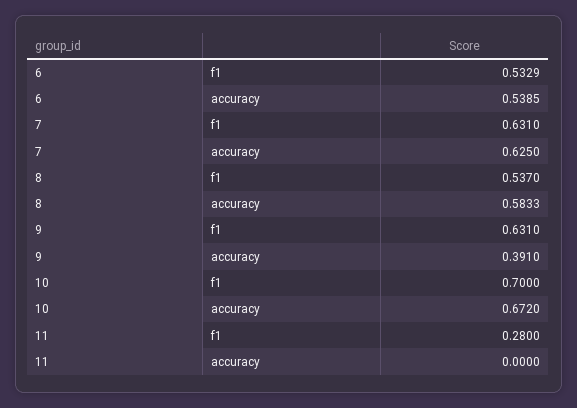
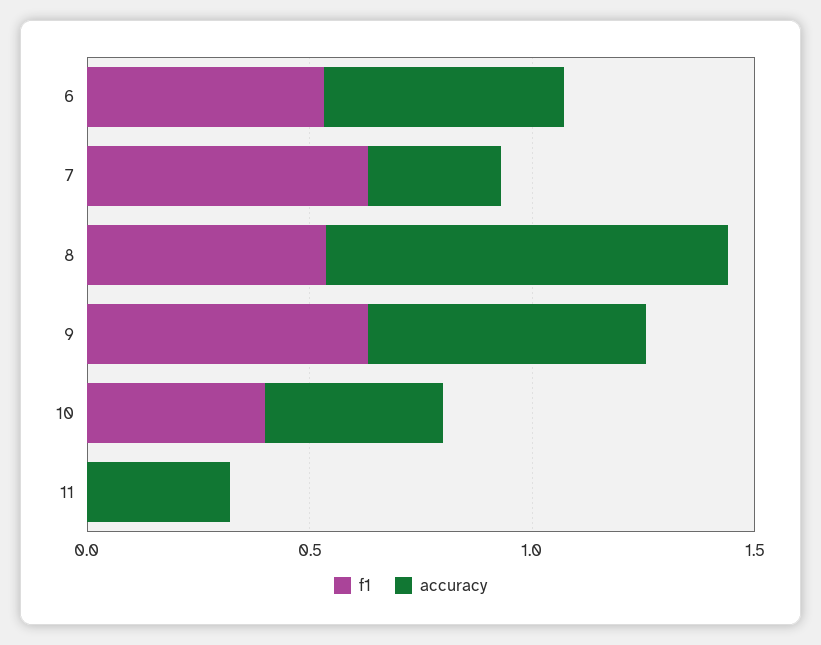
accuracy, 7: 0.625 -> 0.3
accuracy, 8: 0.5833 -> 0.9
accuracy, 9: 0.391 -> 0.6
f1, 10: 0.7 -> 0.4
accuracy, 10: 0.672 -> 0.4
f1, 11: 0.28 -> 0
accuracy, 11: 0 -> 0.3

